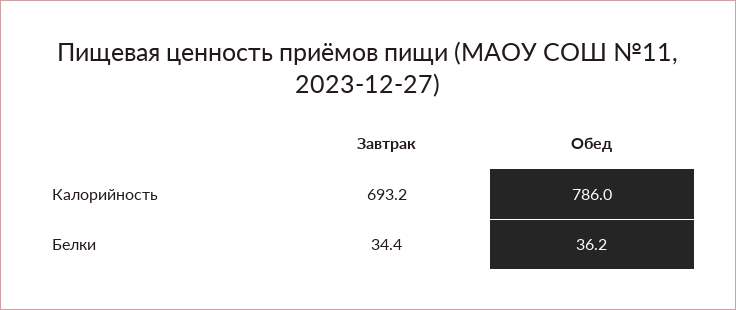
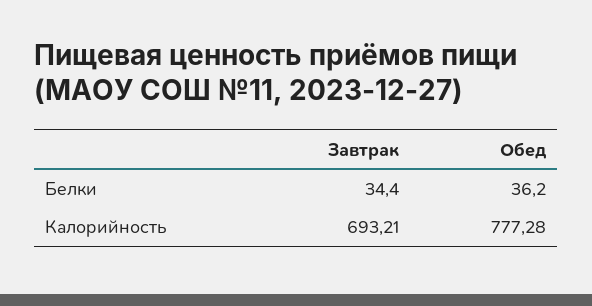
Обед, Калорийность: 786 -> 777.28

